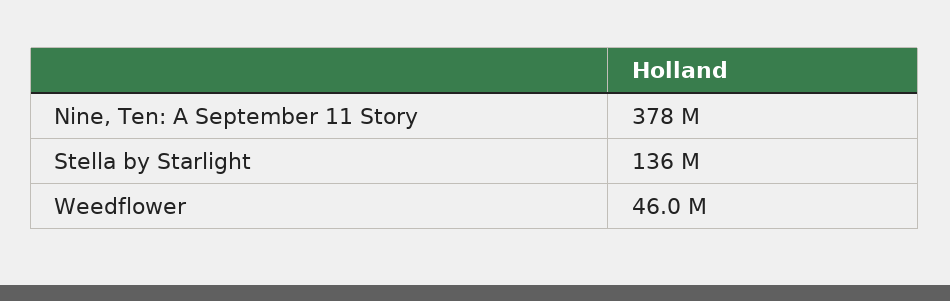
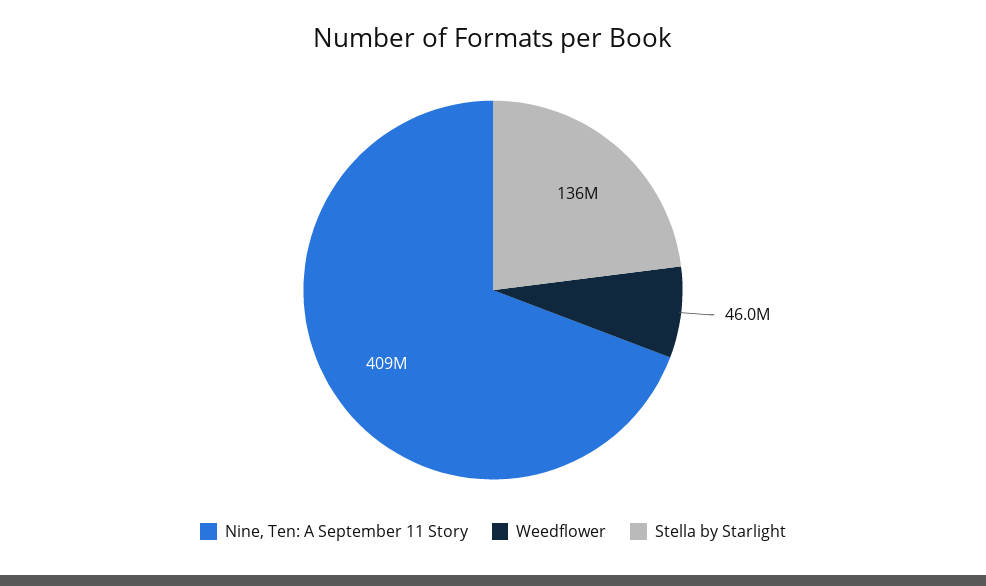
Nine, Ten: A September 11 Story: 378000000 -> 409000000

